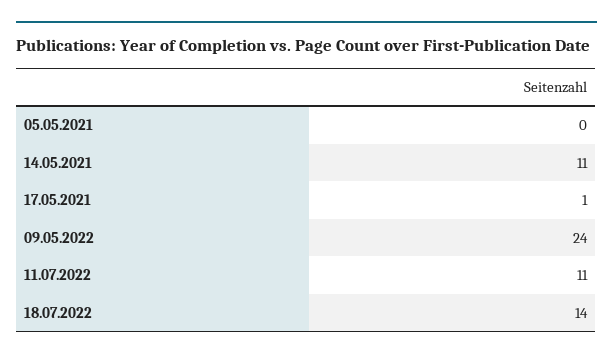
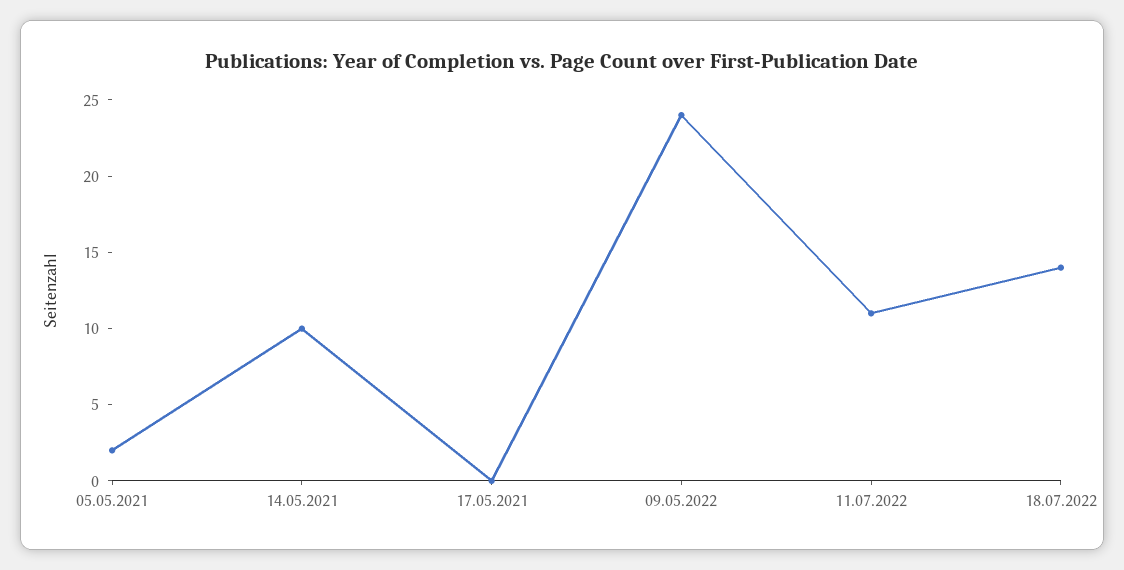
05.05.2021: 0 -> 2
14.05.2021: 11 -> 10
17.05.2021: 1 -> 0

